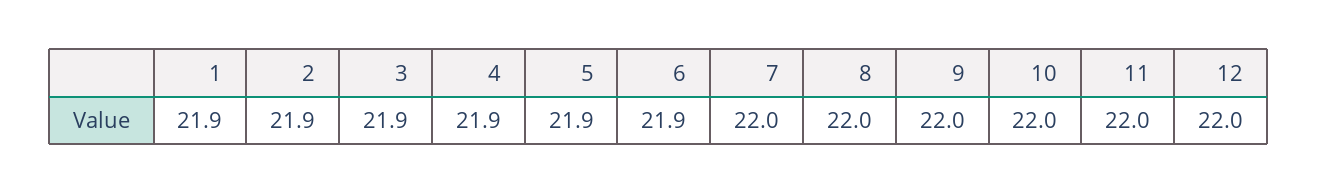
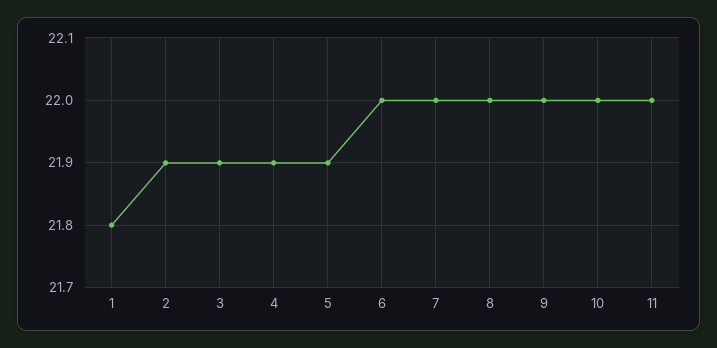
1: 21.9 -> 21.8
6: 21.9 -> 22
12: 22 -> none

